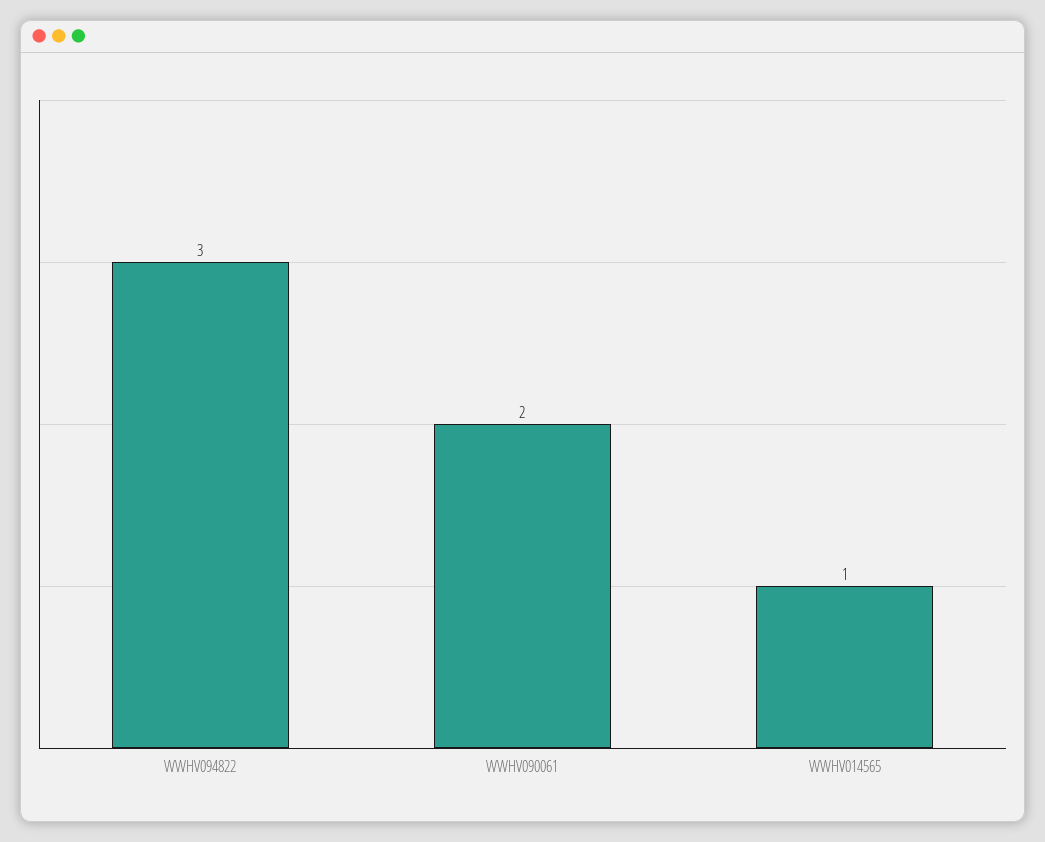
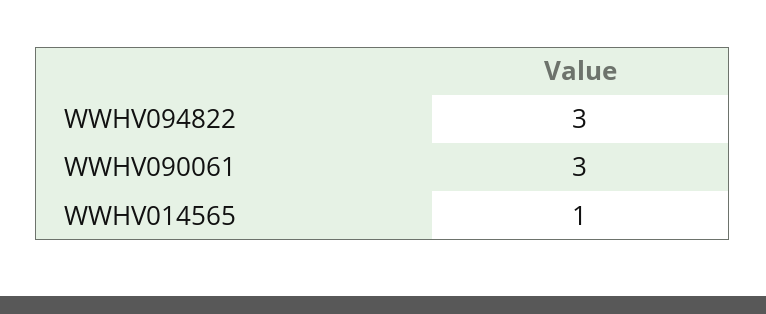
WWHV090061: 2 -> 3

